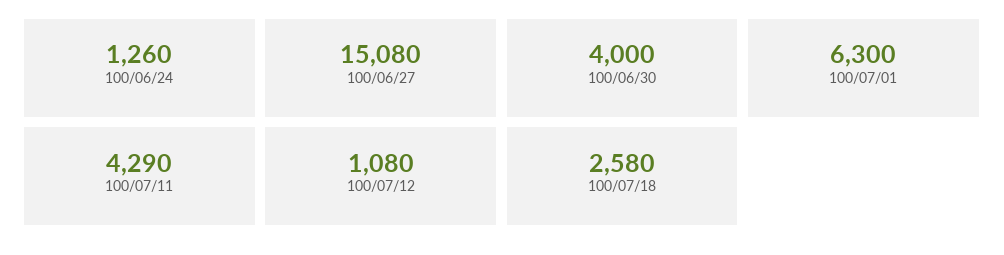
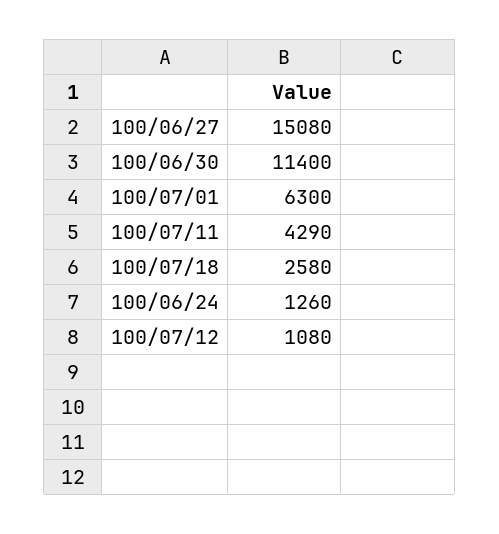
100/06/30: 4000 -> 11400

